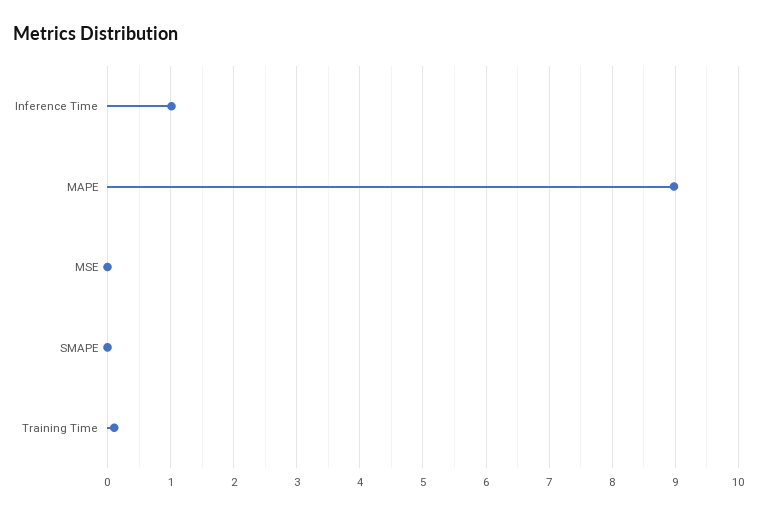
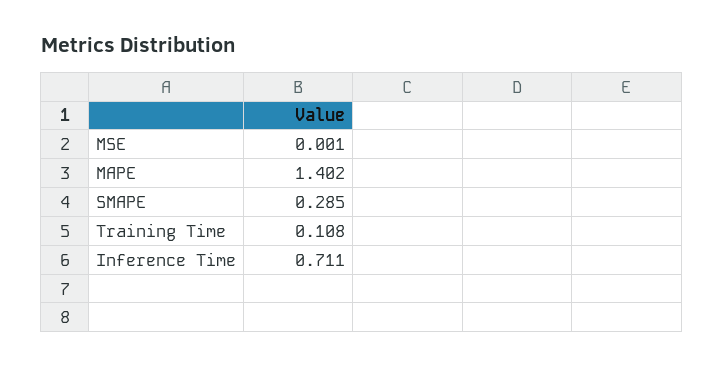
Inference Time: 1 -> 0.711
MAPE: 9 -> 1.402
SMAPE: 0 -> 0.285

